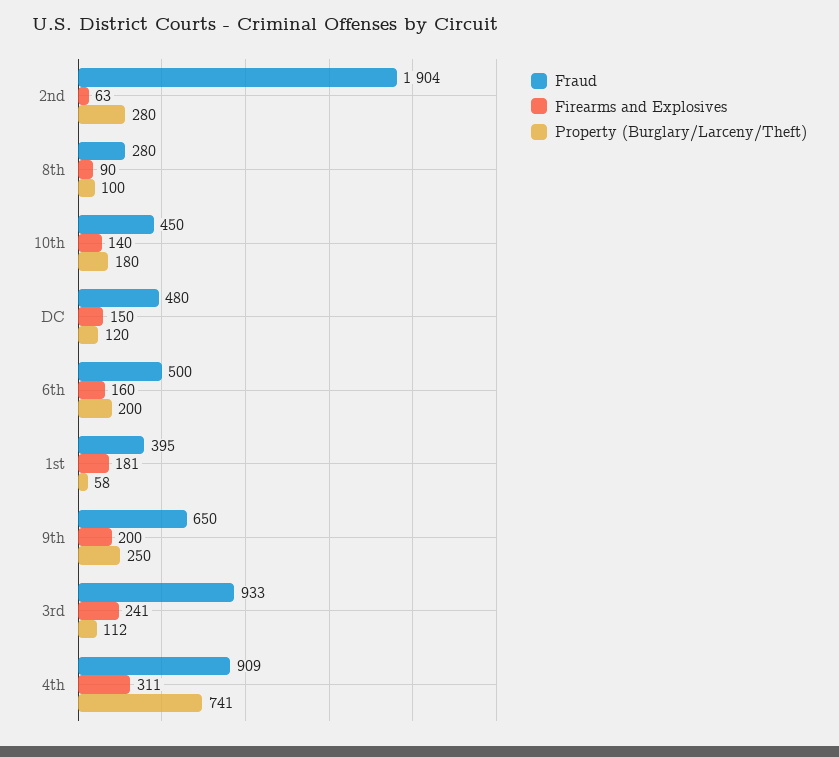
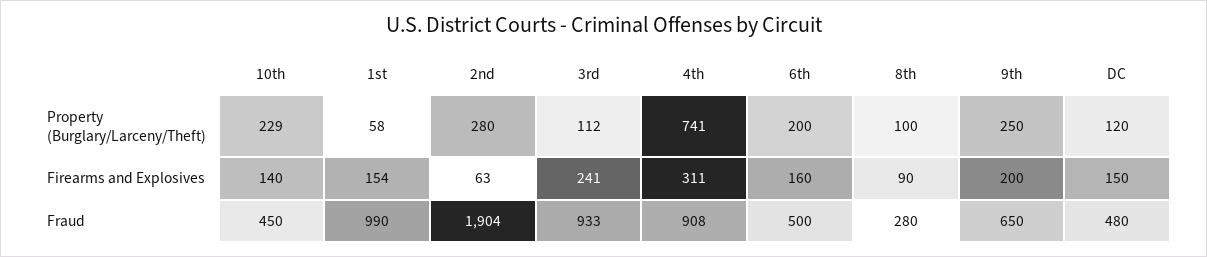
Property (Burglary/Larceny/Theft), 10th: 180 -> 229
Fraud, 1st: 395 -> 990
Firearms and Explosives, 1st: 181 -> 154
Fraud, 4th: 909 -> 908

